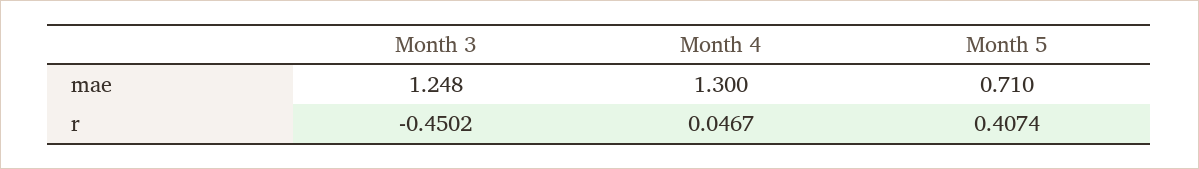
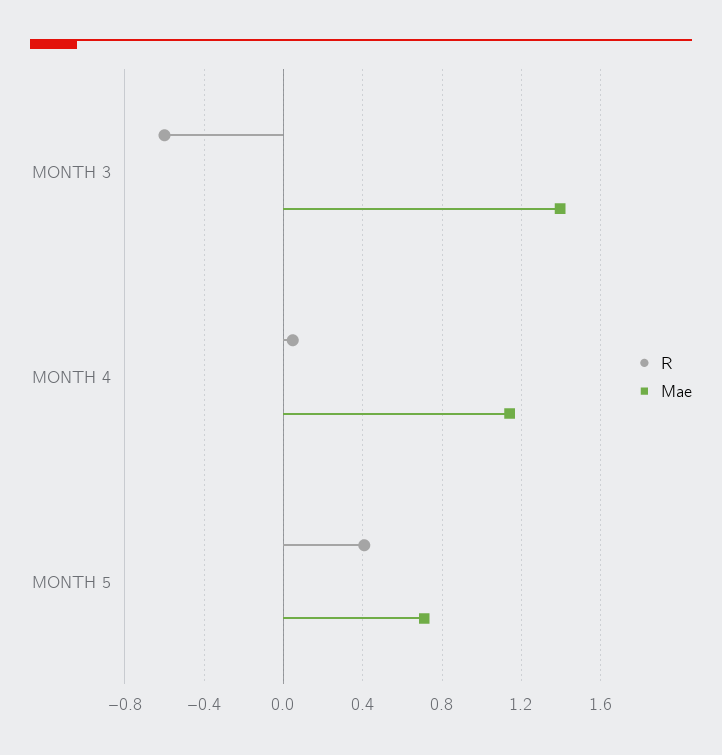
mae, Month 3: 1.248 -> 1.4
mae, Month 4: 1.3 -> 1.15
r, Month 3: -0.4502 -> -0.6

